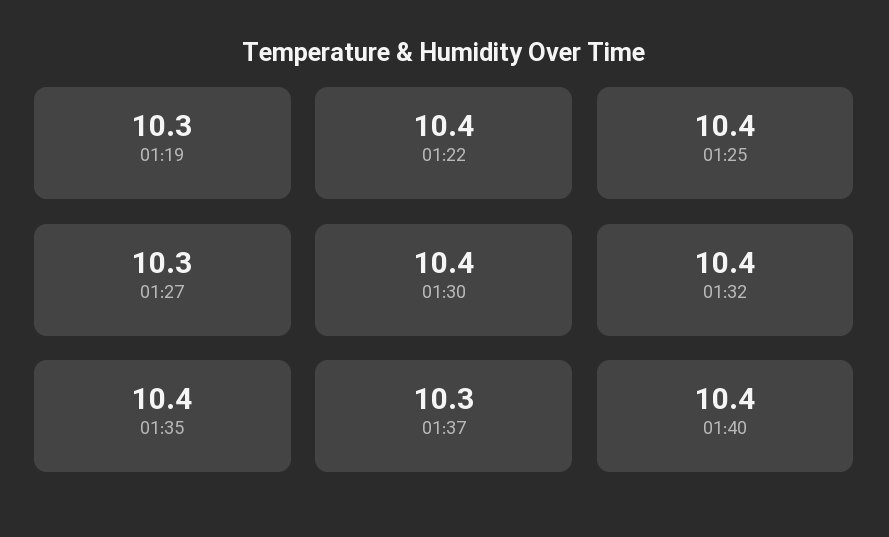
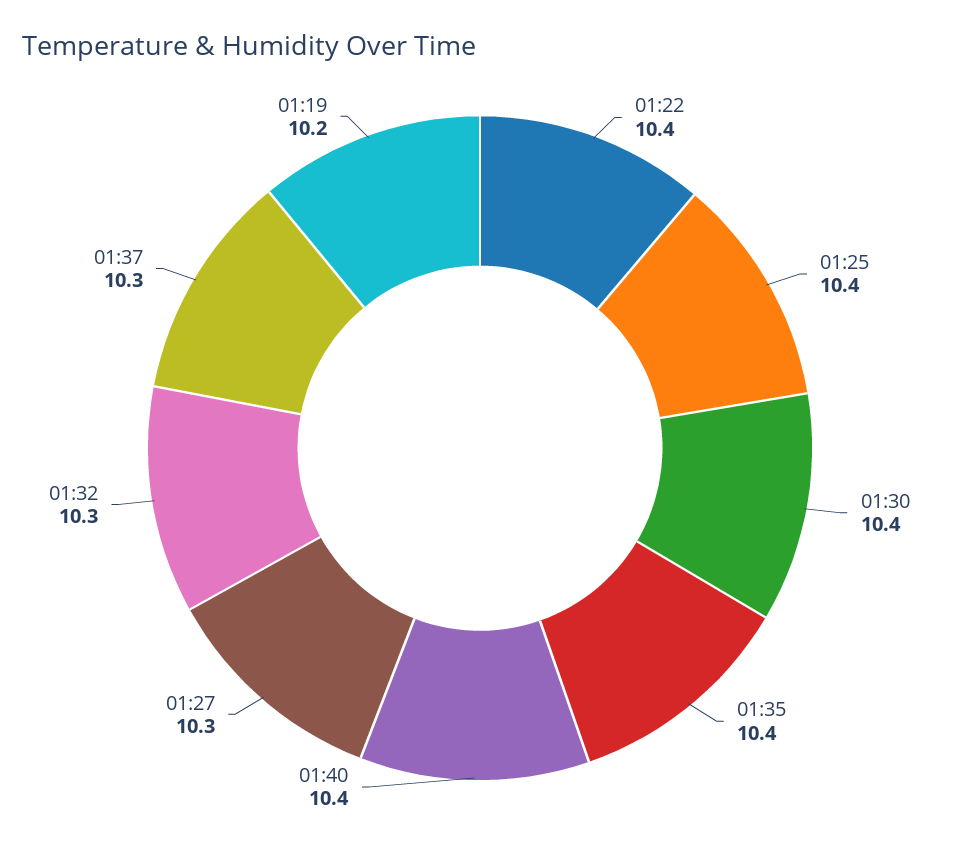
01:19: 10.3 -> 10.2
01:32: 10.4 -> 10.3

